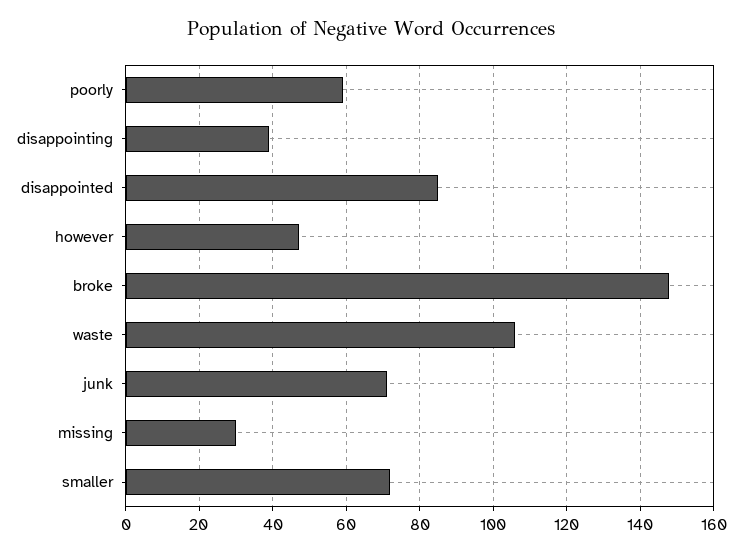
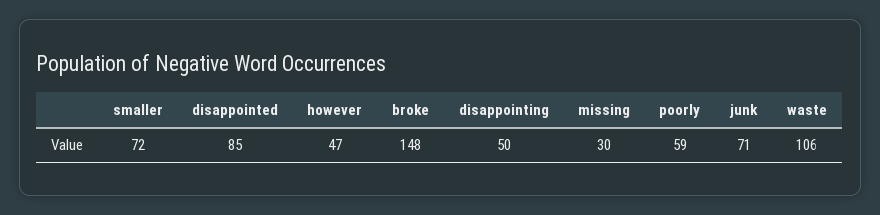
disappointing: 40 -> 50

